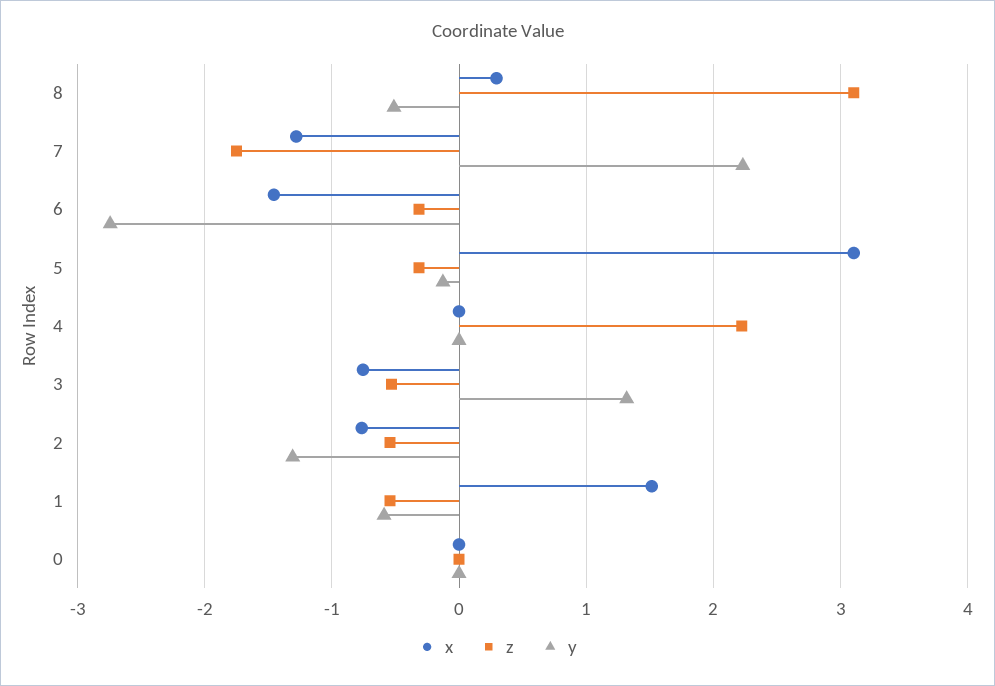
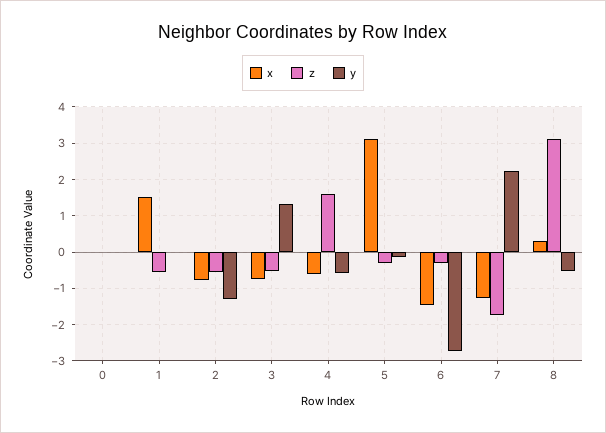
x, 4: 0 -> -0.6
z, 4: 2.2 -> 1.6
y, 4: 0 -> -0.6
y, 1: -0.6 -> 0

